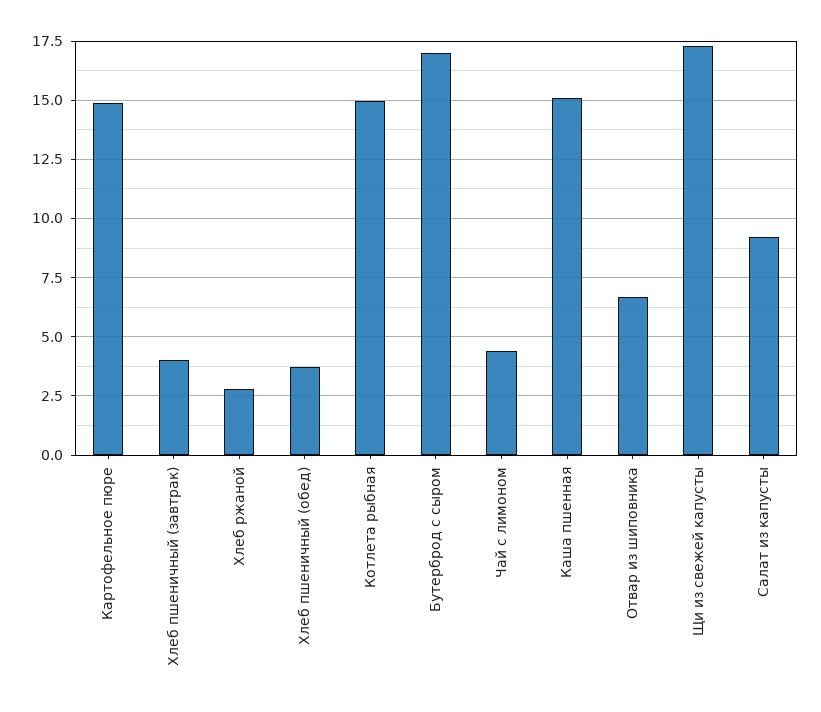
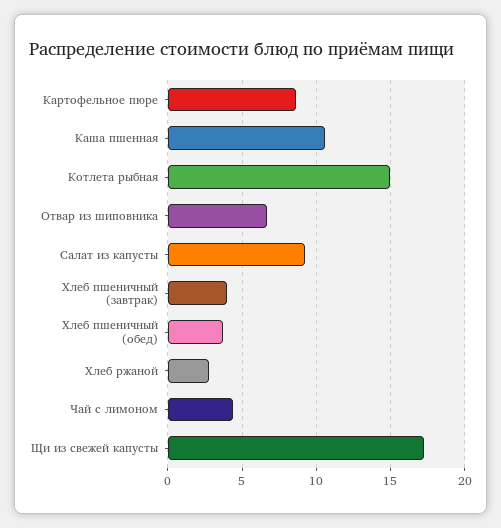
Картофельное пюре: 15 -> 8.5
Бутерброд с сыром: 17 -> none
Каша пшенная: 15 -> 10.5

